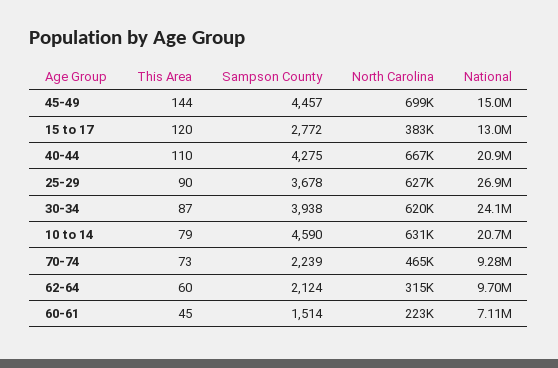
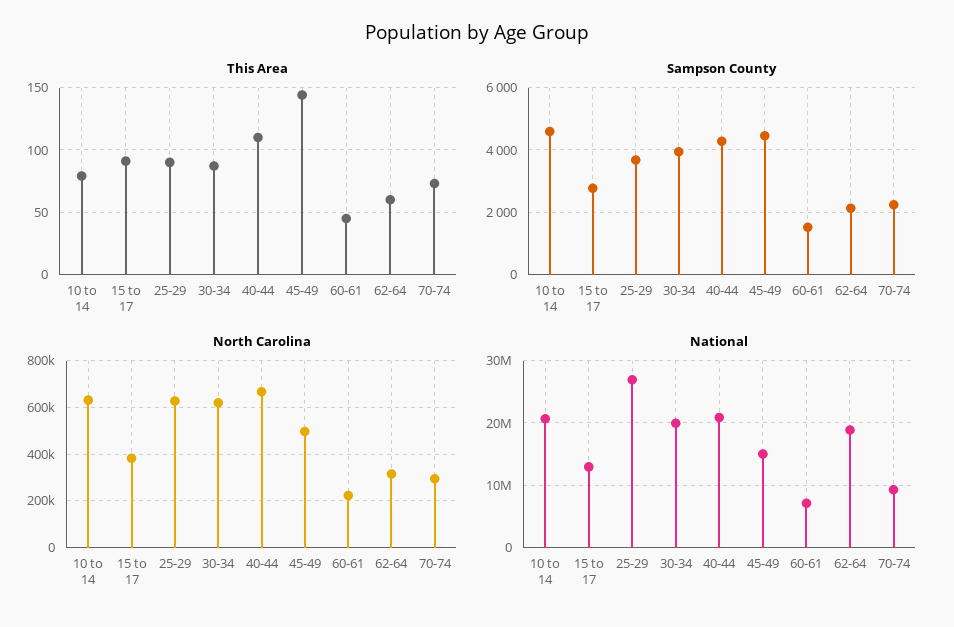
North Carolina, 45-49: 699000 -> 500000
This Area, 15 to 17: 120 -> 90
National, 30-34: 24100000 -> 20000000
North Carolina, 70-74: 465000 -> 300000
National, 62-64: 9700000 -> 19000000

